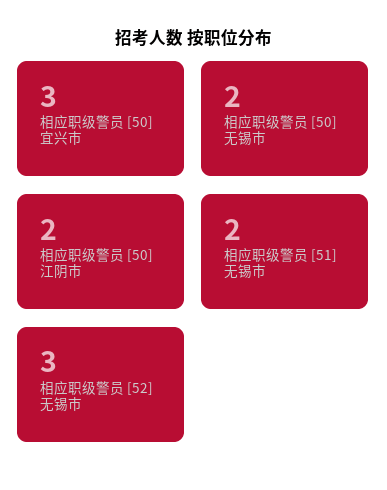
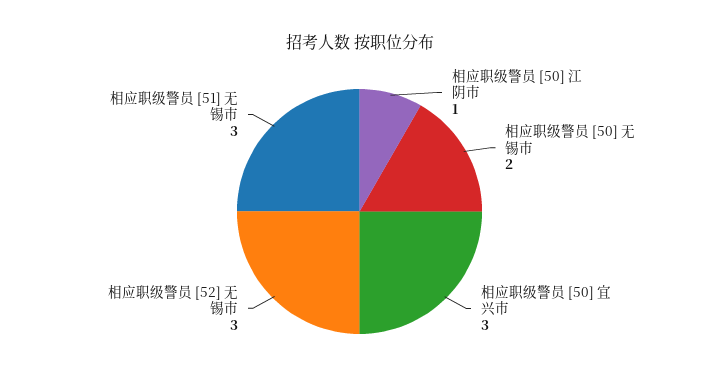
相应职级警员 [50] 江阴市: 2 -> 1
相应职级警员 [51] 无锡市: 2 -> 3

